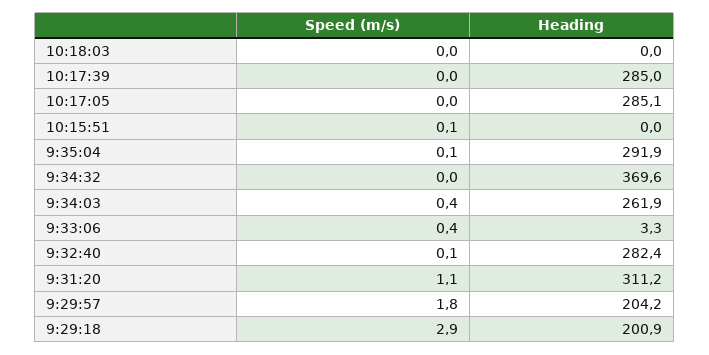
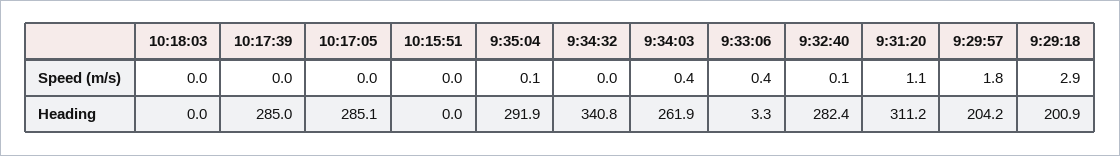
Speed (m/s), 10:15:51: 0.1 -> 0
Heading, 9:34:32: 369.6 -> 340.8

